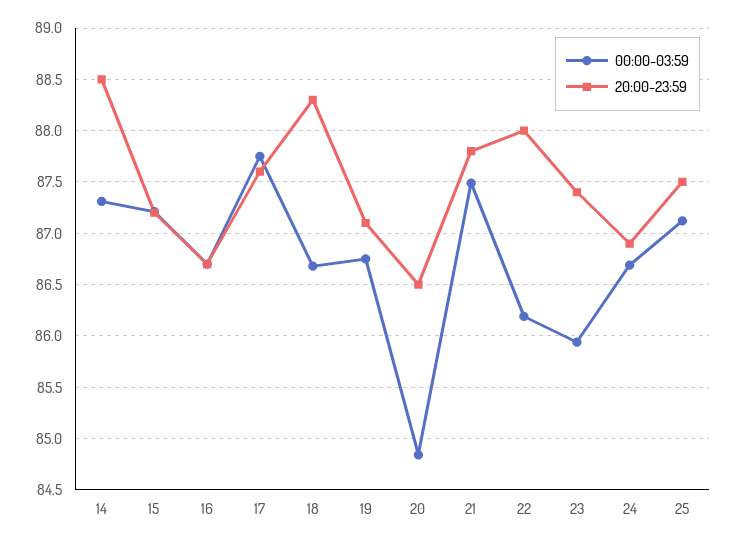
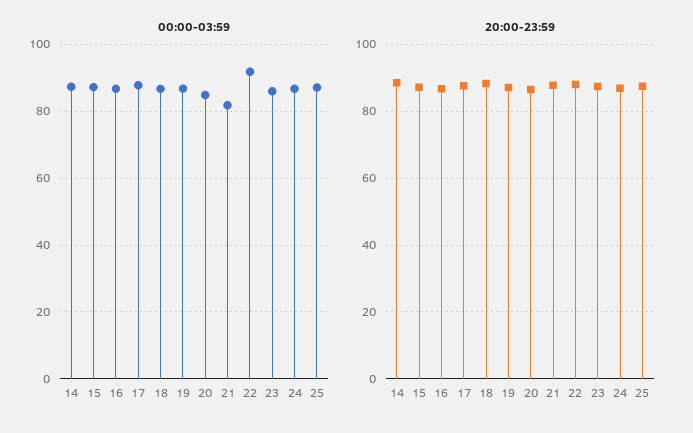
00:00-03:59, 21: 87.5 -> 82
00:00-03:59, 22: 86.2 -> 92

